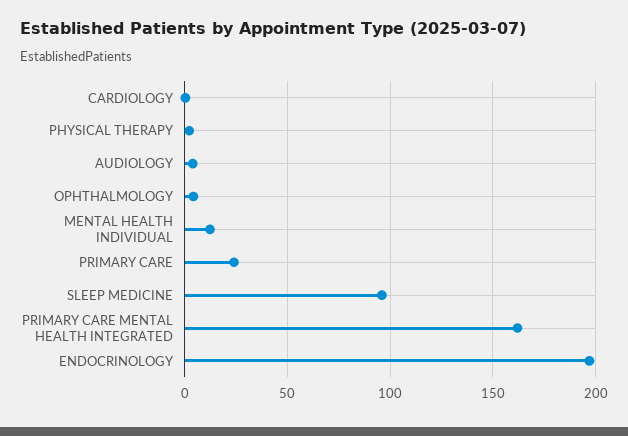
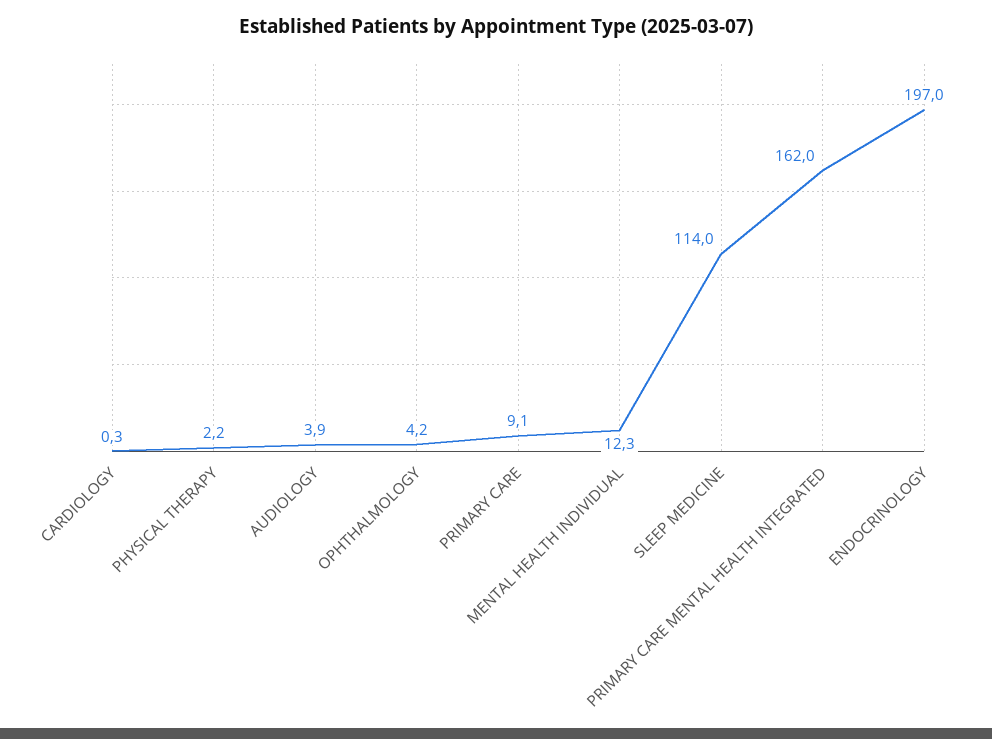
PRIMARY CARE: 25 -> 9.1
SLEEP MEDICINE: 95 -> 114

